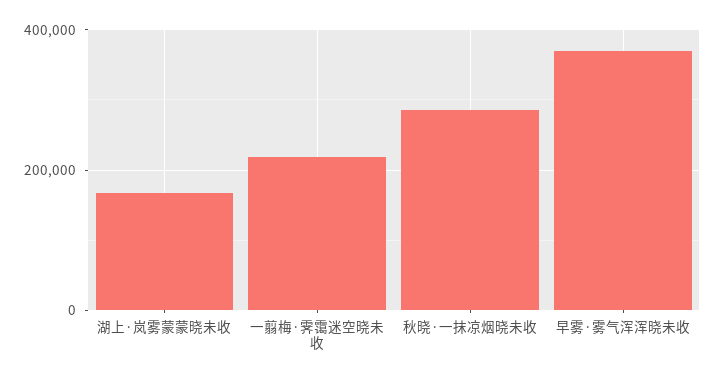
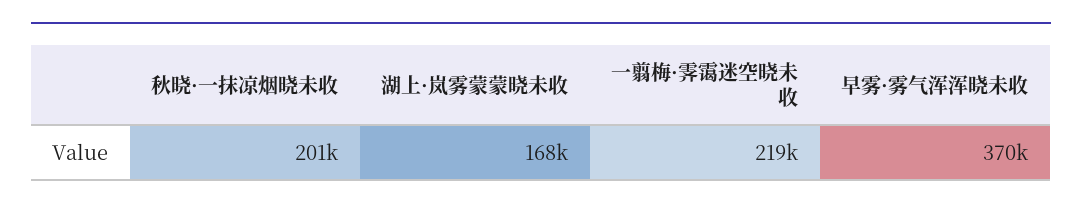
秋晓·一抹凉烟晓未收: 280000 -> 201000

